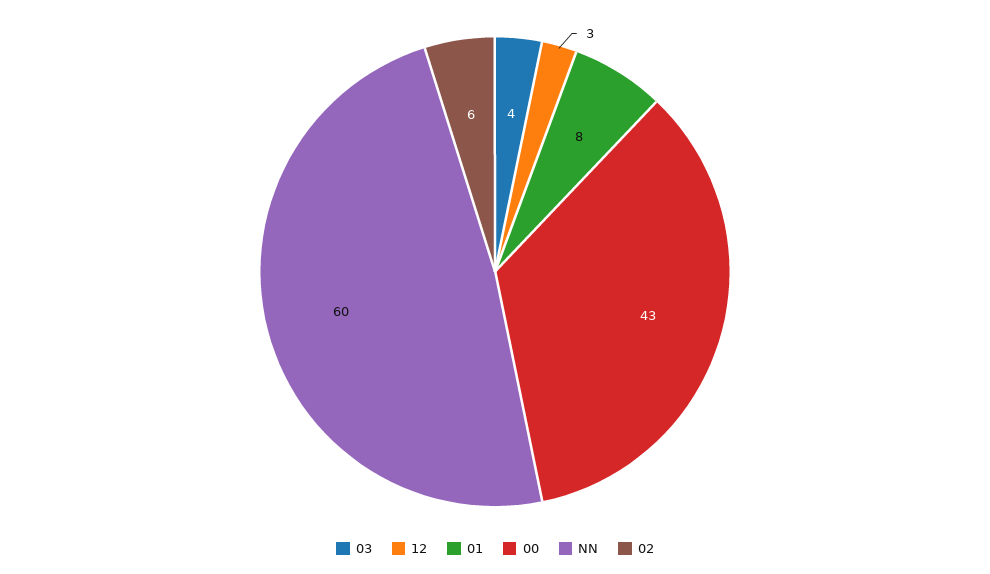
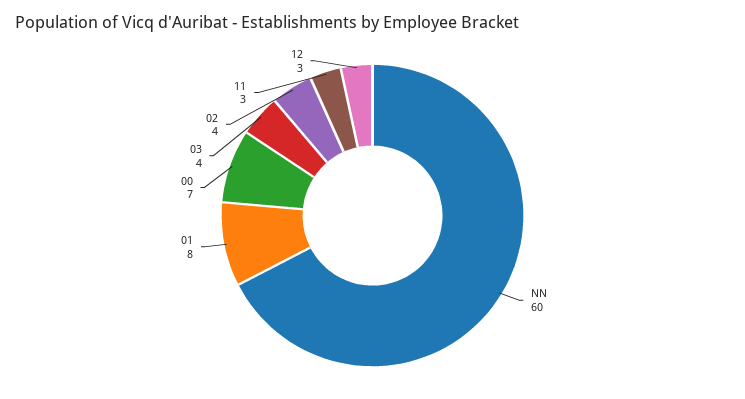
00: 43 -> 7
02: 6 -> 4
11: none -> 3

